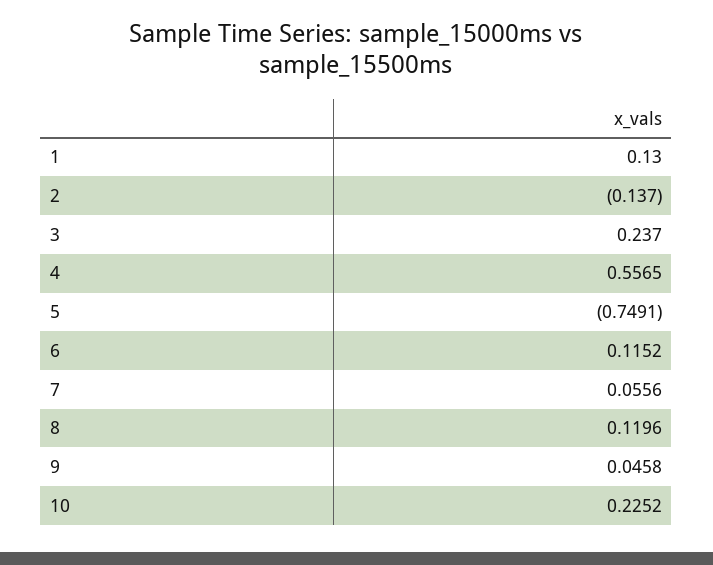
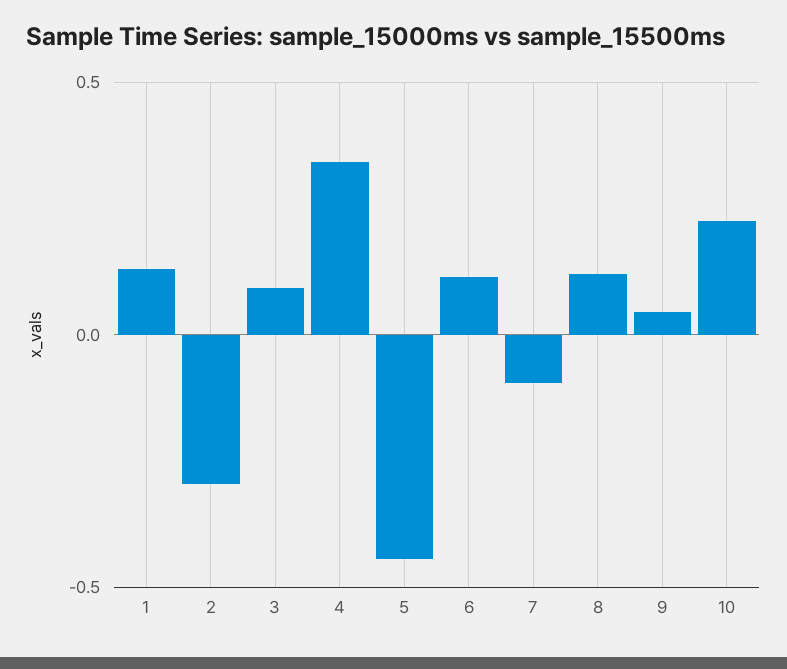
2: -0.137 -> -0.3
3: 0.237 -> 0.1
4: 0.5565 -> 0.35
5: -0.7491 -> -0.45
7: 0.0556 -> -0.1

